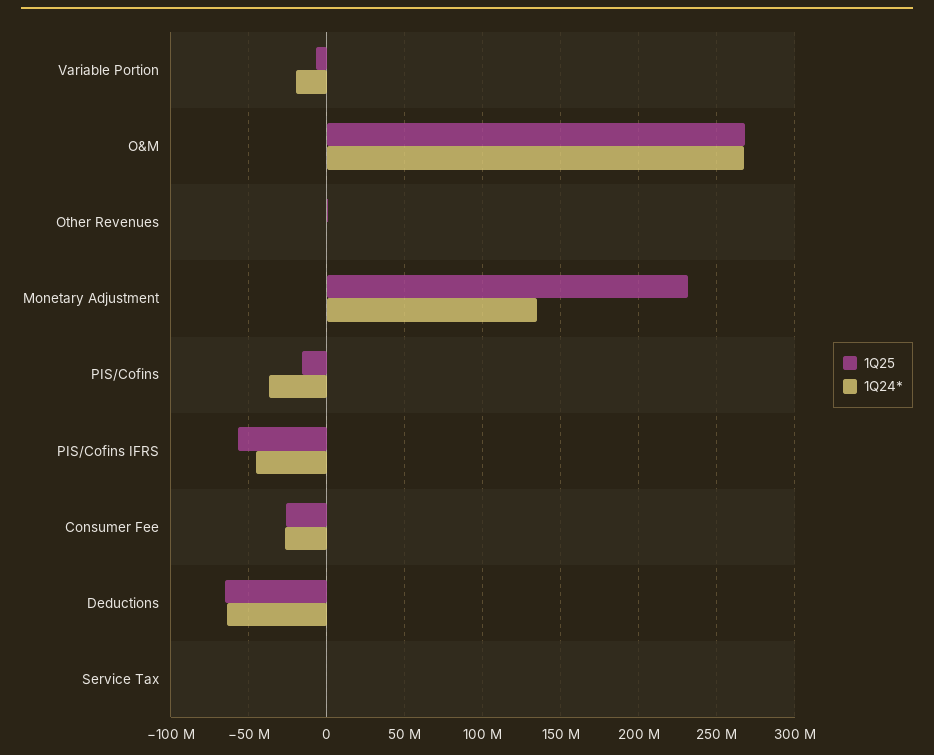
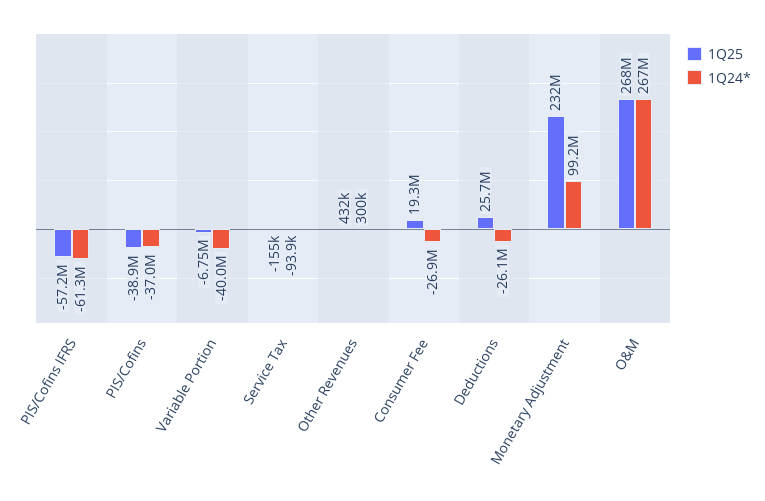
1Q24*, Variable Portion: -20000000 -> -40000000
1Q24*, Monetary Adjustment: 135000000 -> 99200000
1Q25, PIS/Cofins: -15000000 -> -38900000
1Q24*, PIS/Cofins IFRS: -45000000 -> -61300000
1Q25, Consumer Fee: -25000000 -> 19300000
1Q25, Deductions: -65000000 -> 25700000
1Q24*, Deductions: -65000000 -> -26100000

